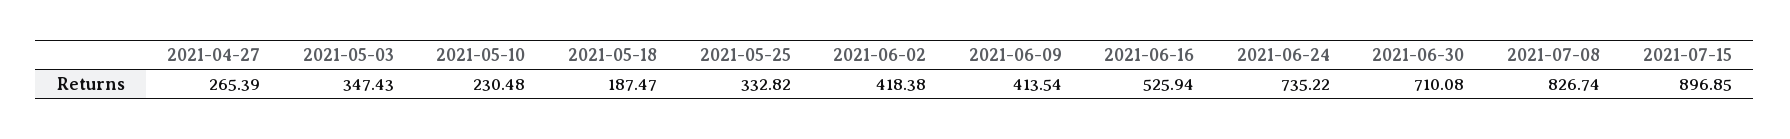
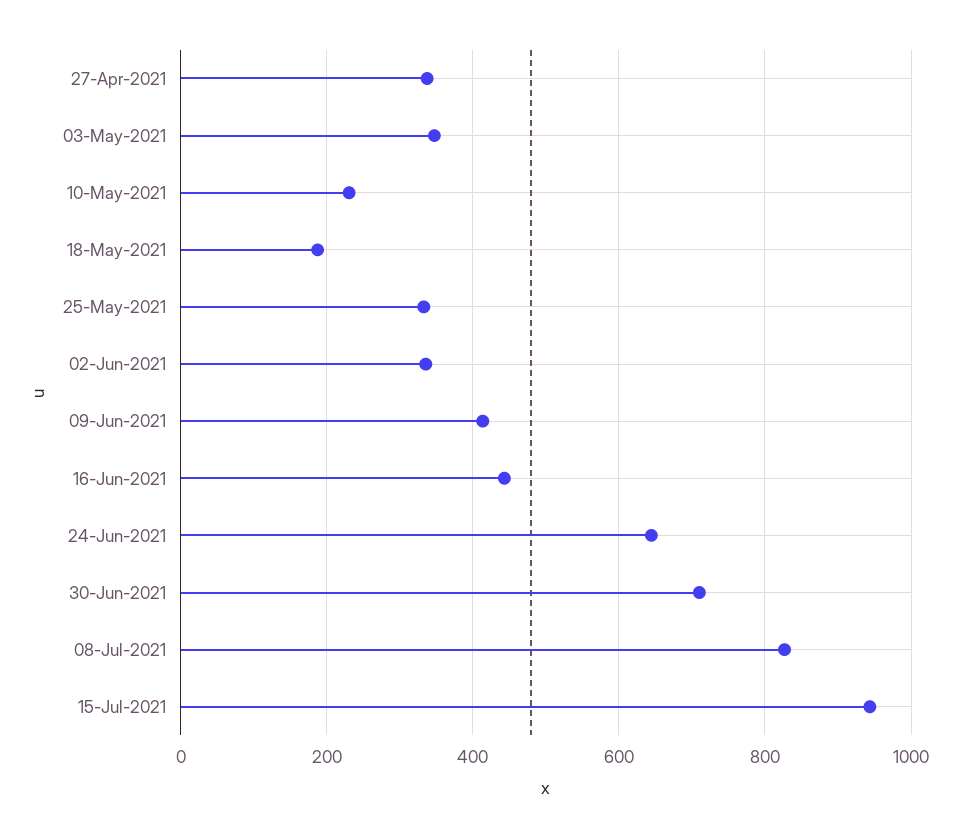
2021-04-27: 265.39 -> 340
2021-06-02: 418.38 -> 340
2021-06-16: 525.94 -> 440
2021-06-24: 735.22 -> 640
2021-07-15: 896.85 -> 940

